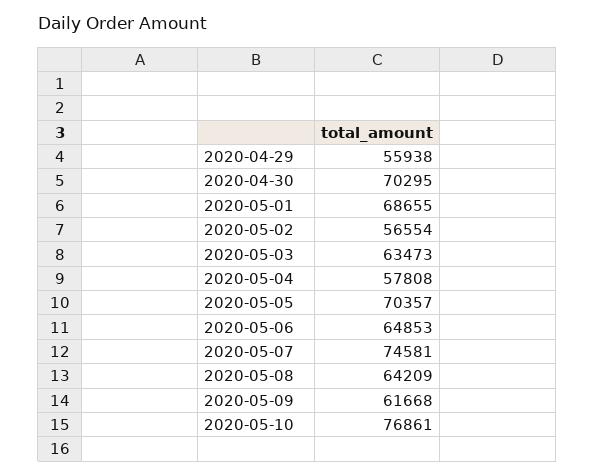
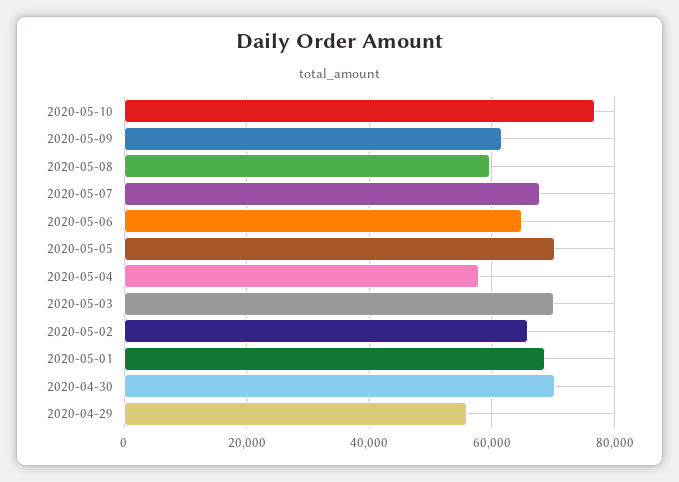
2020-05-02: 56554 -> 66000
2020-05-03: 63473 -> 70000
2020-05-07: 74581 -> 68000
2020-05-08: 64209 -> 60000

